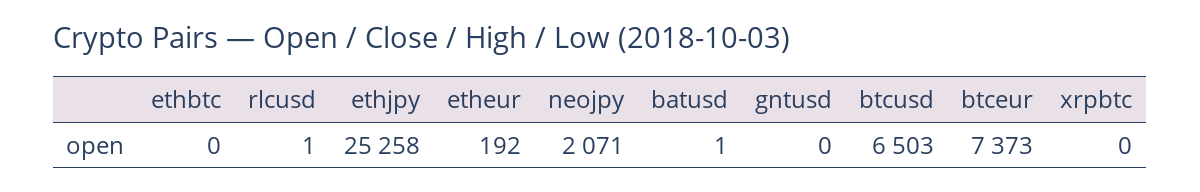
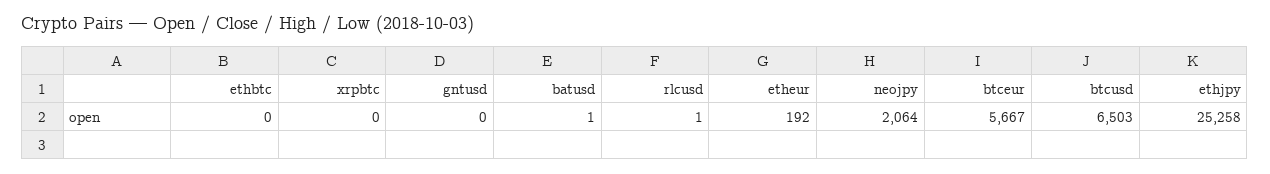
neojpy: 2071 -> 2064
btceur: 7373 -> 5667

